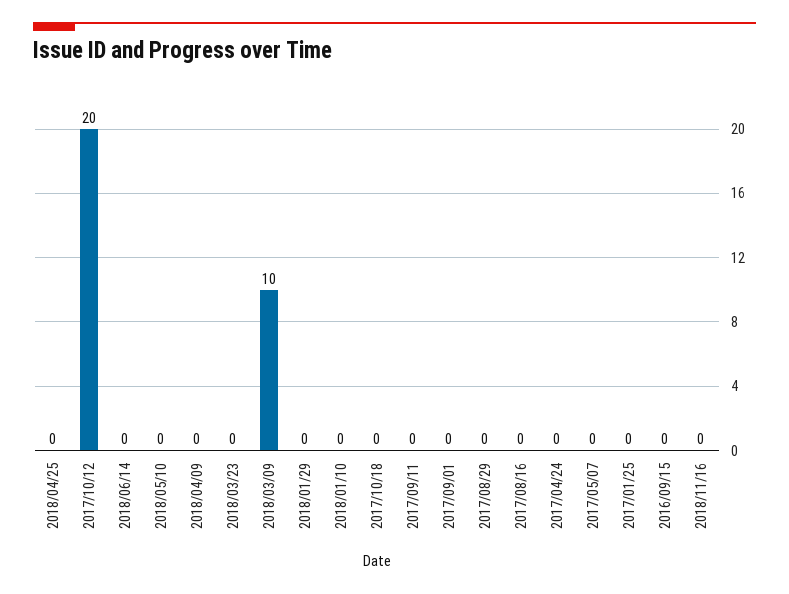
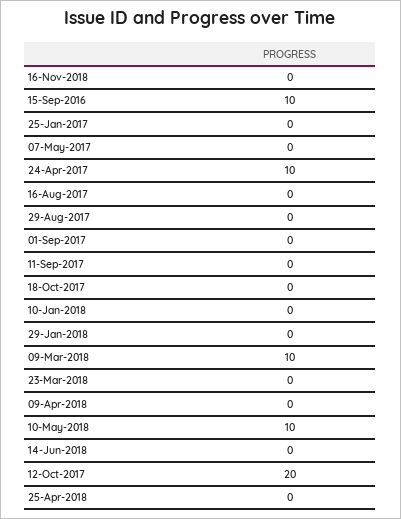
2018/05/10: 0 -> 10
2017/04/24: 0 -> 10
2016/09/15: 0 -> 10

